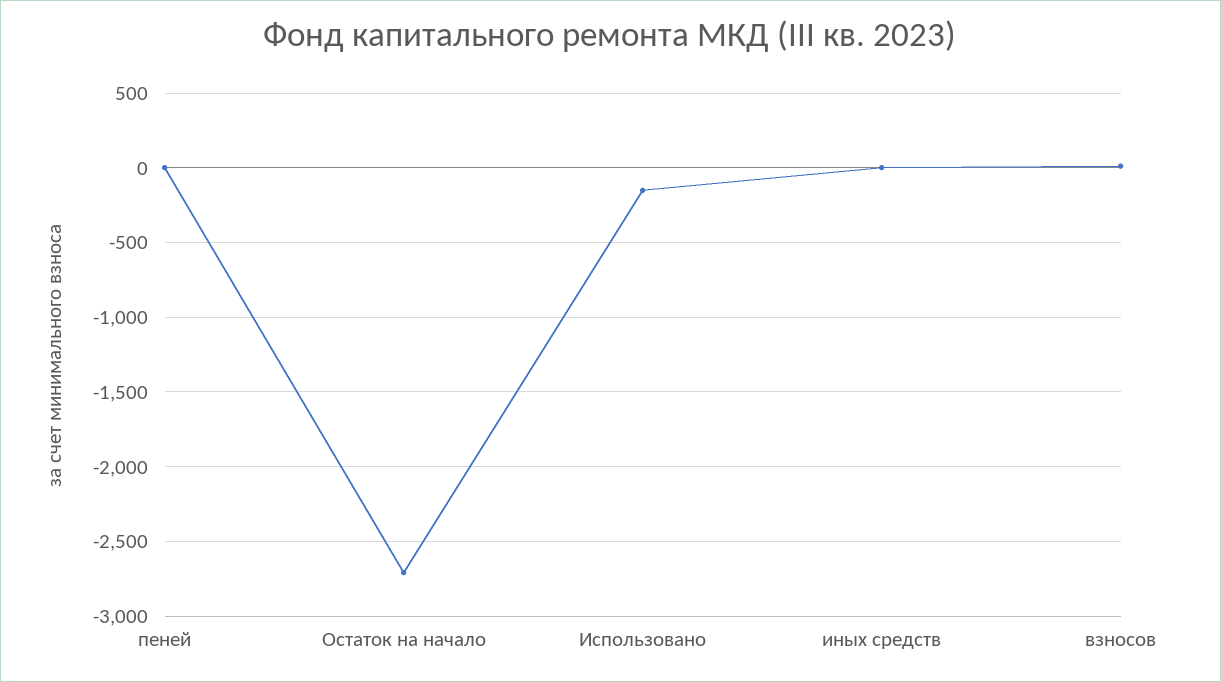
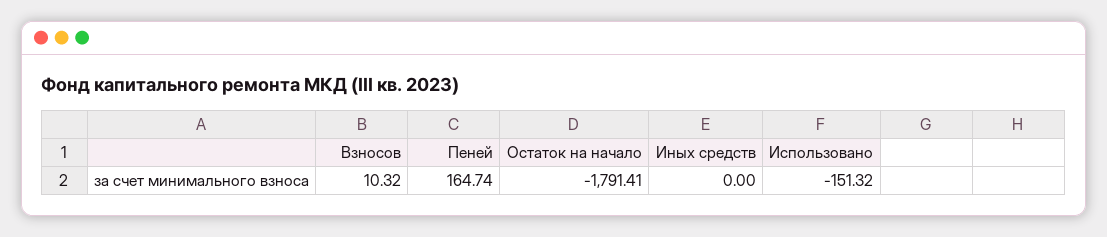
пеней: 0 -> 164.74
Остаток на начало: -2700 -> -1791.41

